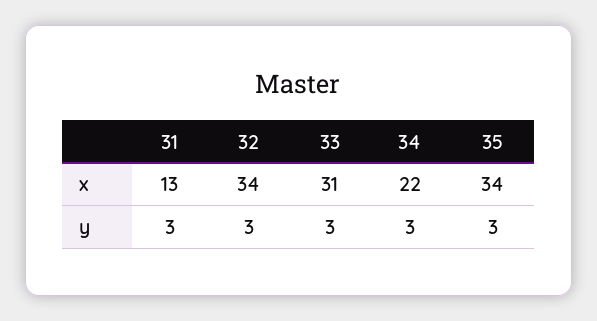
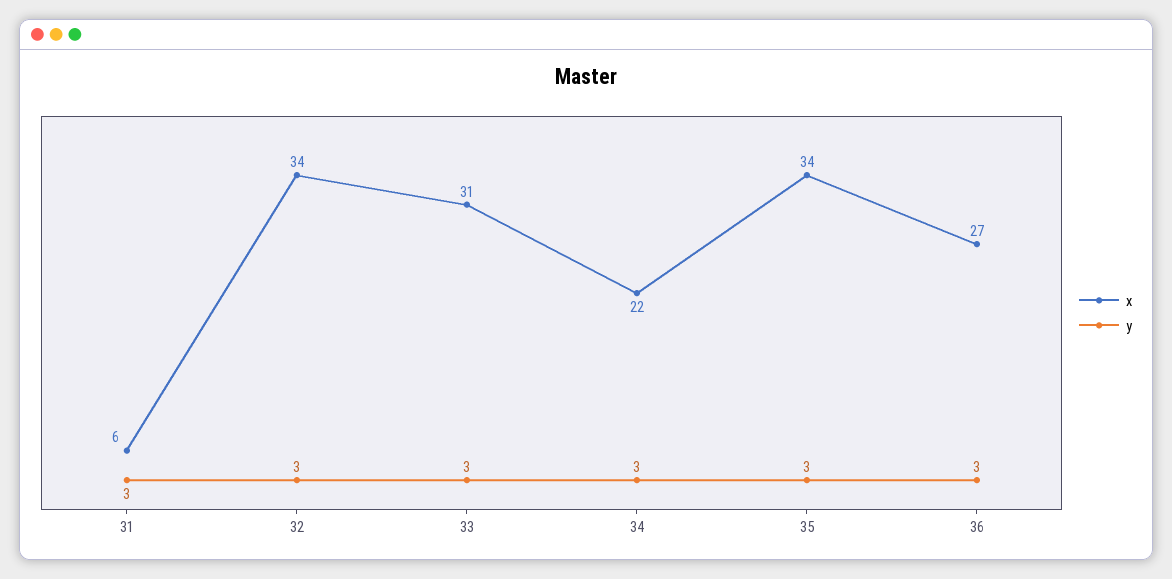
x, 31: 13 -> 6
x, 36: none -> 27
y, 36: none -> 3

